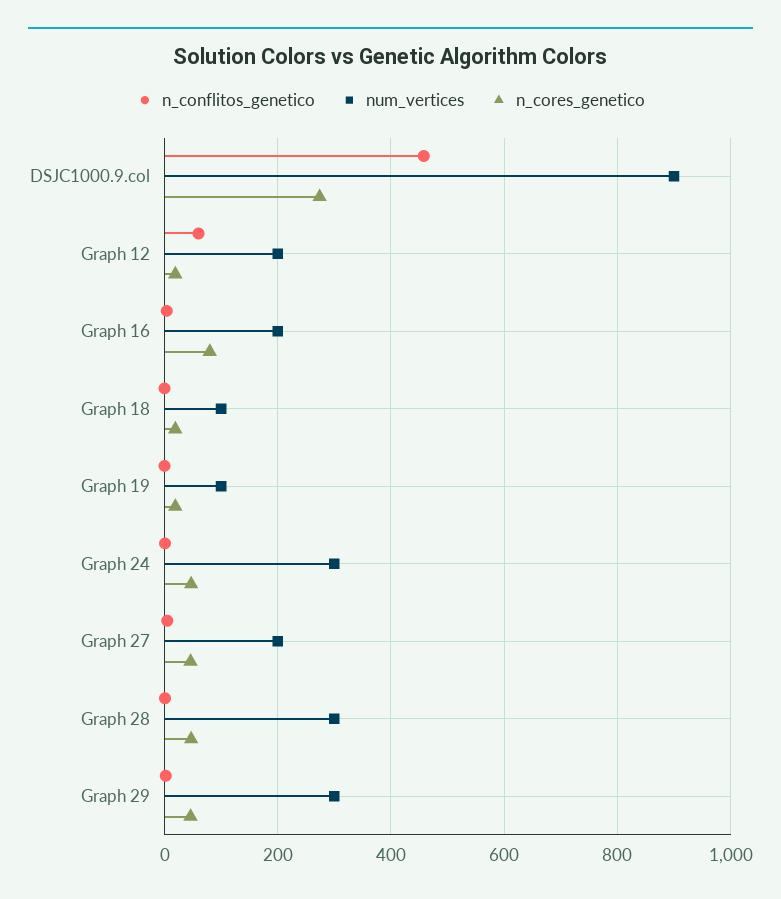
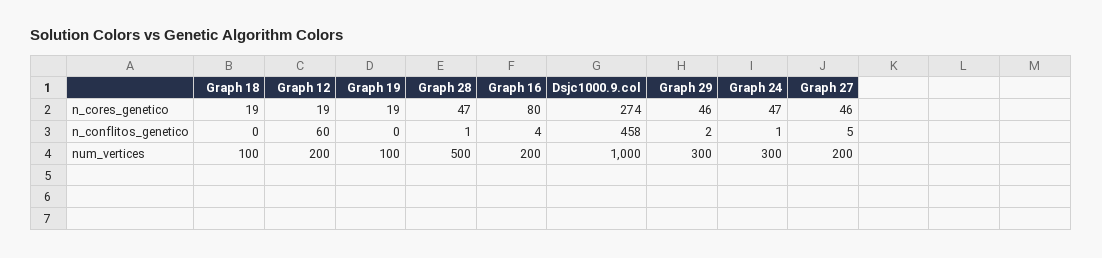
num_vertices, DSJC1000.9.col: 900 -> 1000
num_vertices, Graph 28: 300 -> 500

